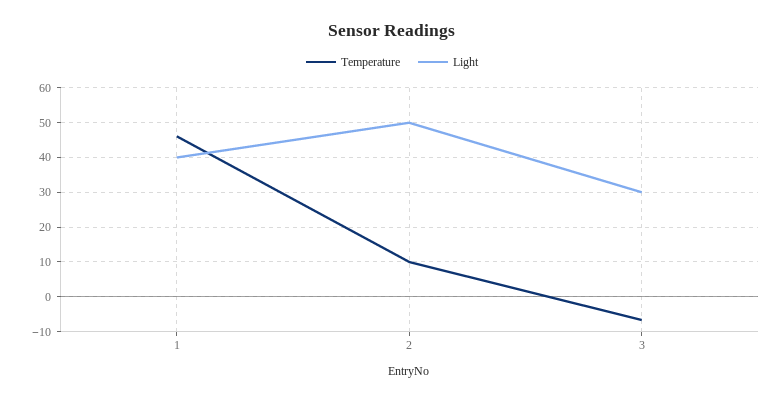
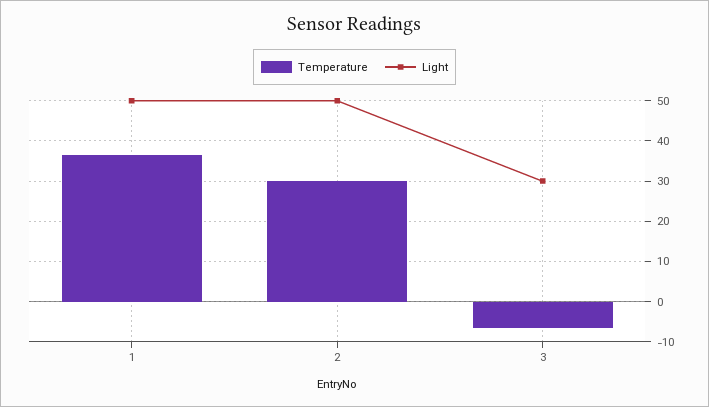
Temperature, 1: 46 -> 36
Light, 1: 40 -> 50
Temperature, 2: 10 -> 30

